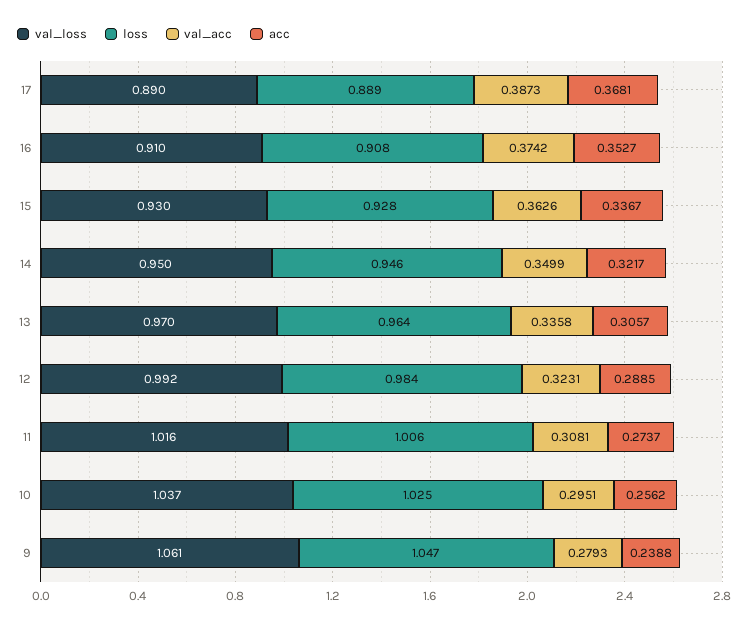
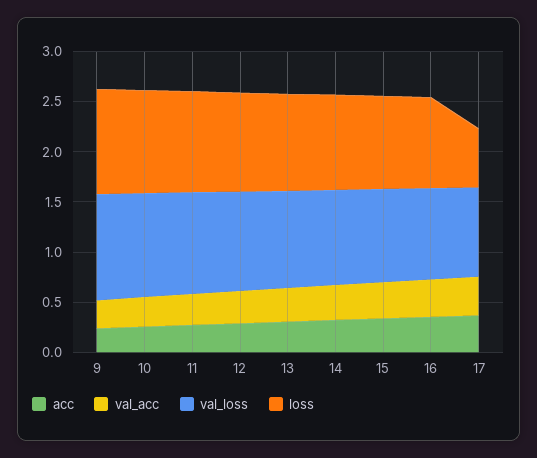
loss, 17: 0.889 -> 0.6

